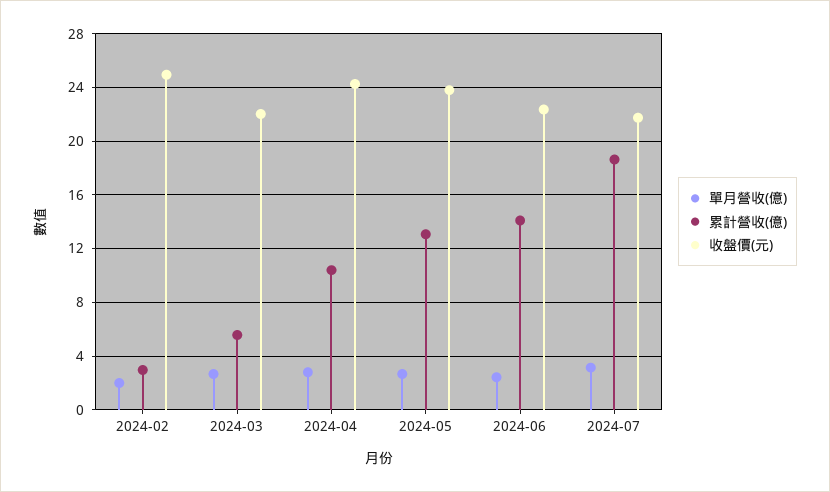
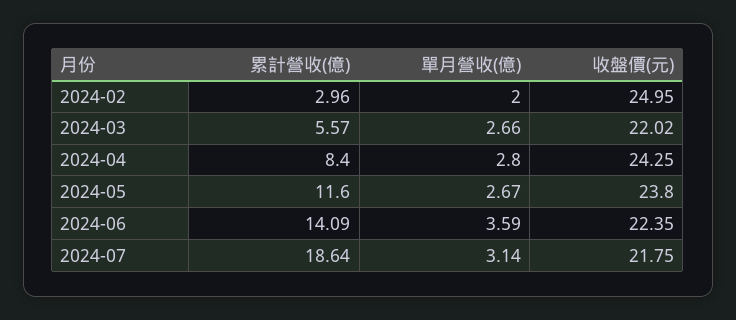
累計營收(億), 2024-04: 10.5 -> 8.4
累計營收(億), 2024-05: 13 -> 11.6
單月營收(億), 2024-06: 2.5 -> 3.59

